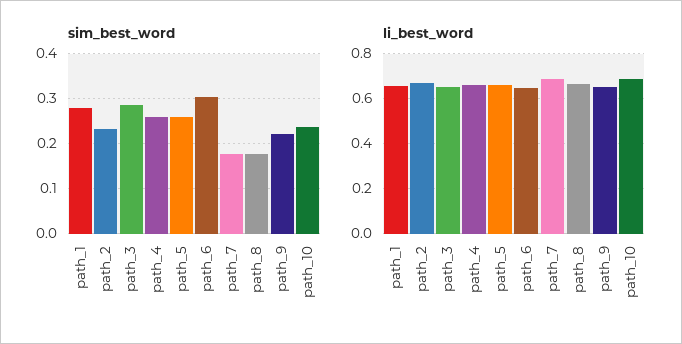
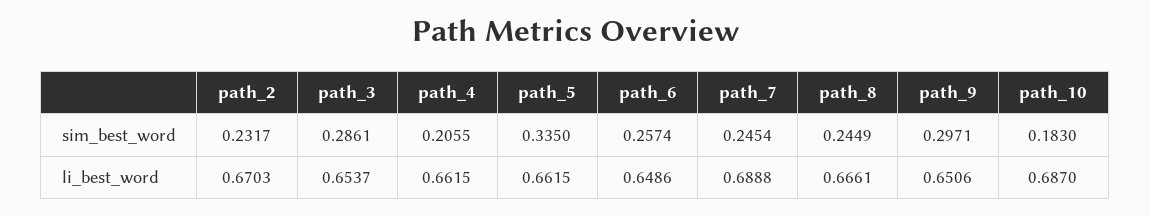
sim_best_word, path_1: 0.28 -> none
sim_best_word, path_4: 0.26 -> 0.2055
sim_best_word, path_5: 0.26 -> 0.335
sim_best_word, path_6: 0.3 -> 0.2574
sim_best_word, path_7: 0.18 -> 0.2454
sim_best_word, path_8: 0.18 -> 0.2449
sim_best_word, path_9: 0.22 -> 0.2971
sim_best_word, path_10: 0.24 -> 0.183
li_best_word, path_1: 0.65 -> none

